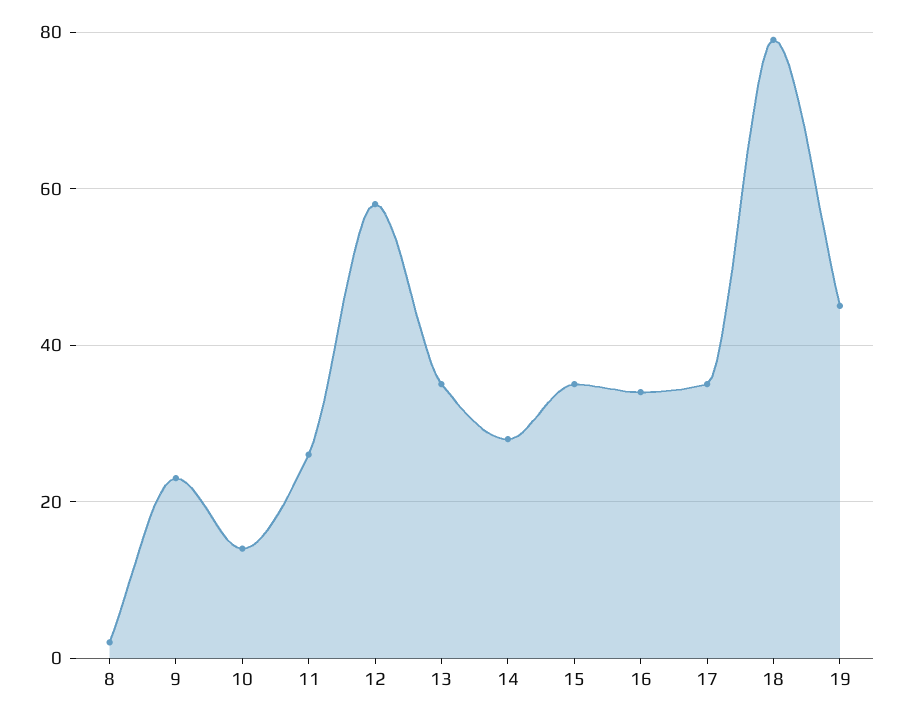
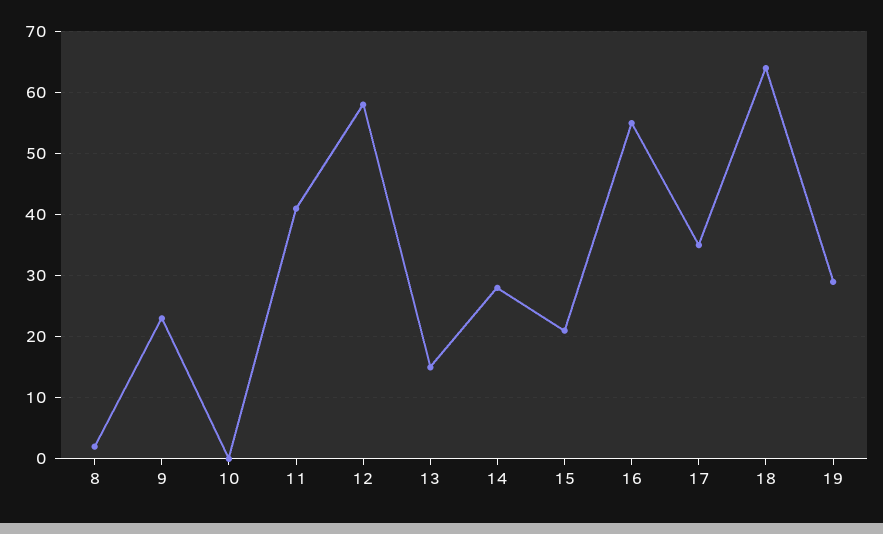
10: 15 -> 0
11: 25 -> 41
13: 35 -> 15
15: 35 -> 21
16: 35 -> 55
18: 80 -> 64
19: 45 -> 29

